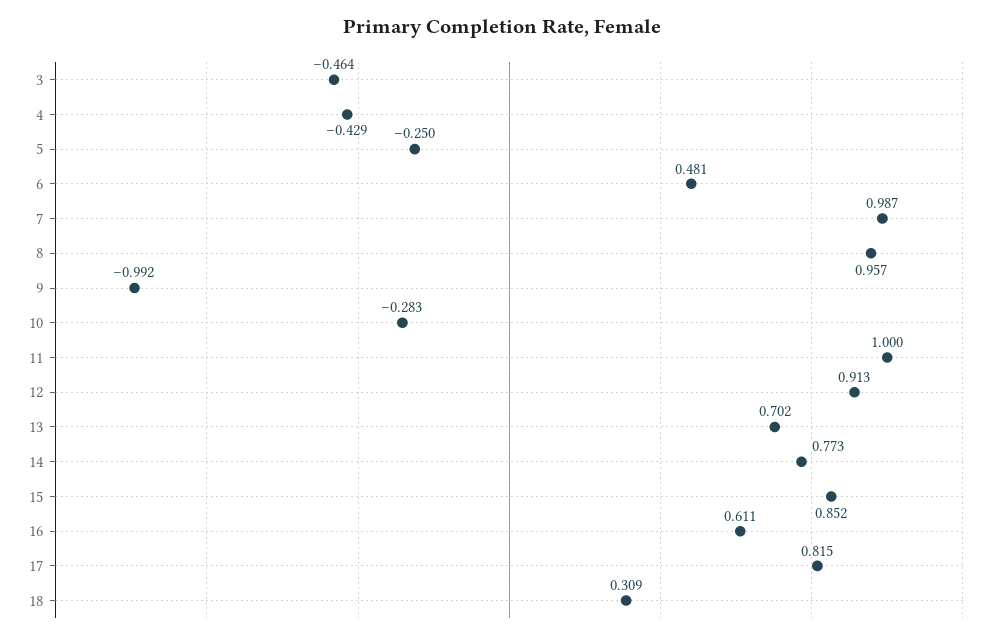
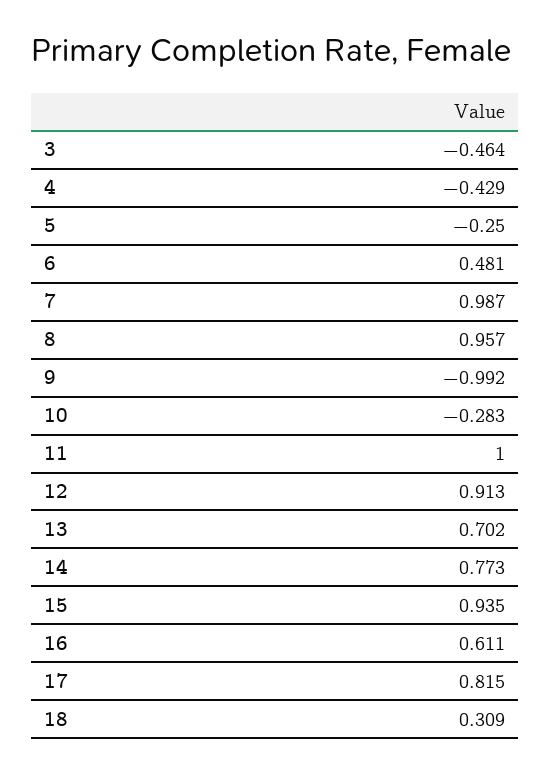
15: 0.852 -> 0.935

